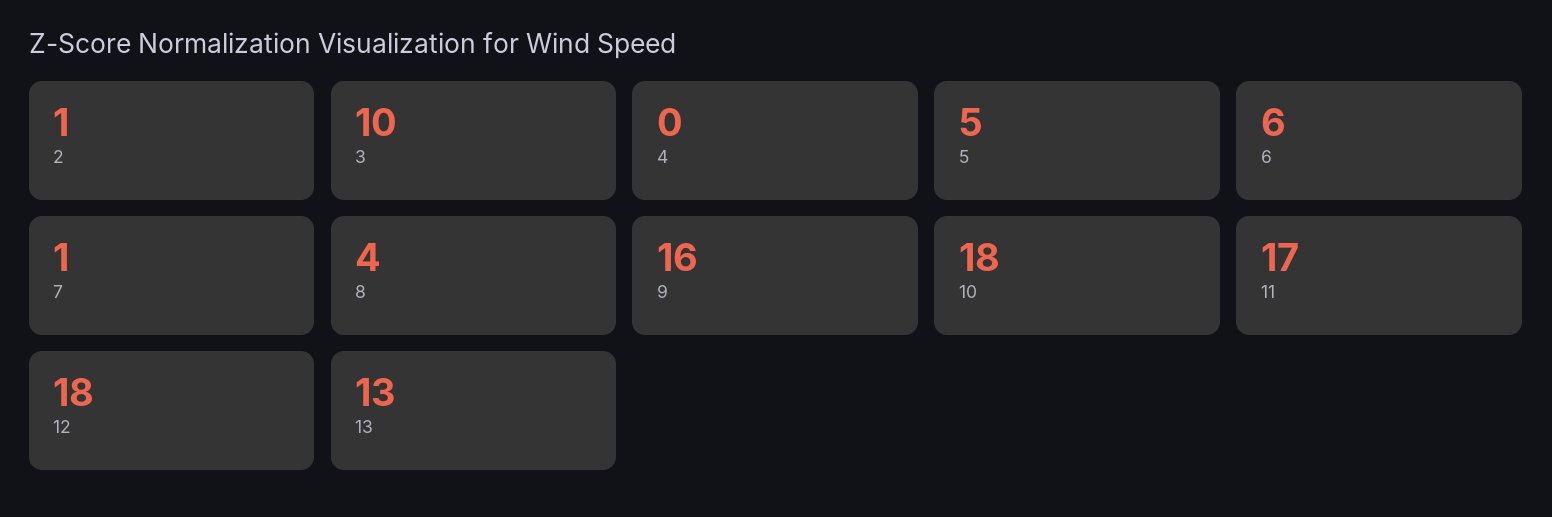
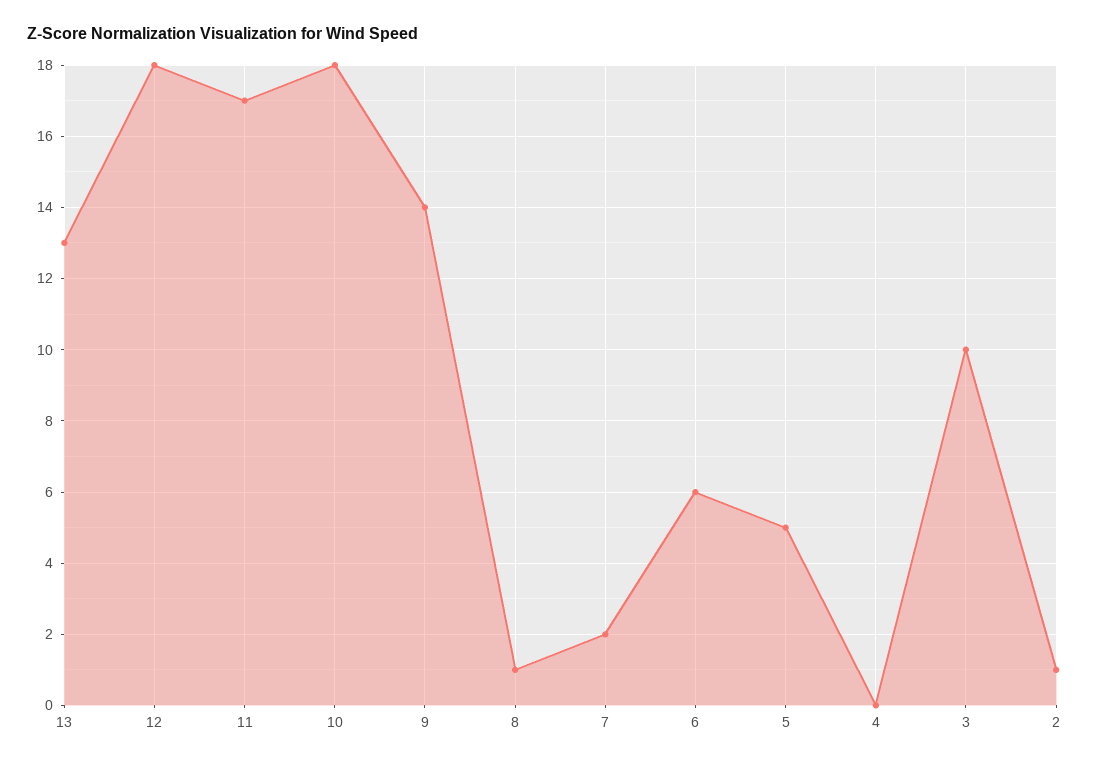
7: 1 -> 2
8: 4 -> 1
9: 16 -> 14

